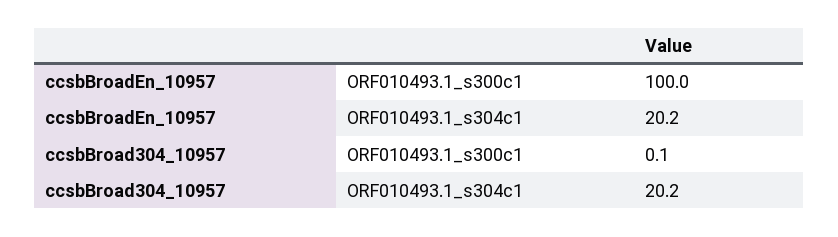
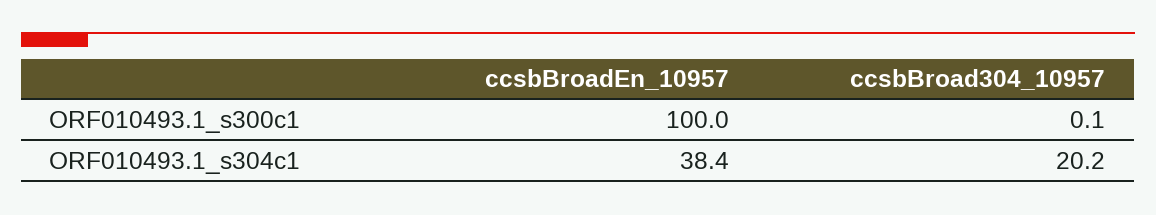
ccsbBroadEn_10957, ORF010493.1_s304c1: 20.2 -> 38.4

